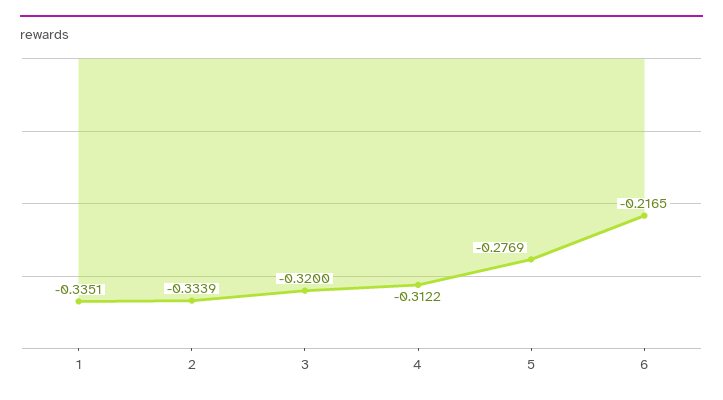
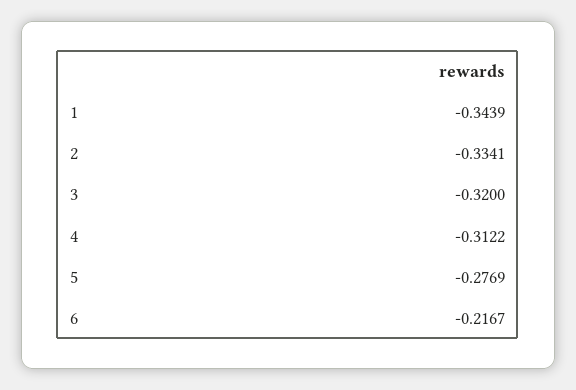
1: -0.3351 -> -0.3439
2: -0.3339 -> -0.3341
6: -0.2165 -> -0.2167

